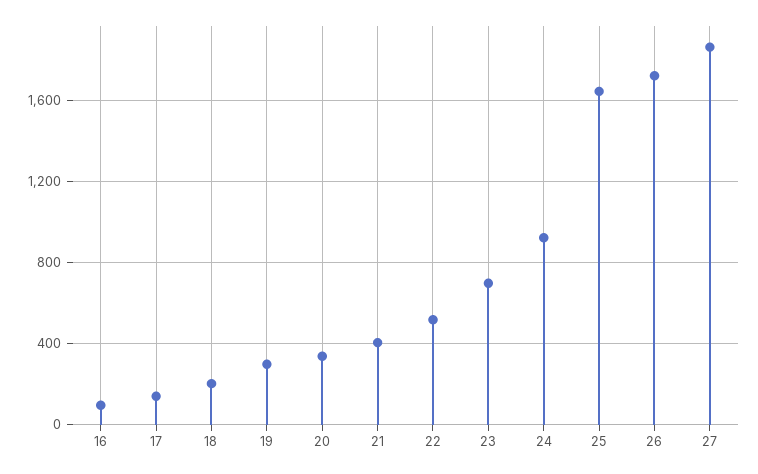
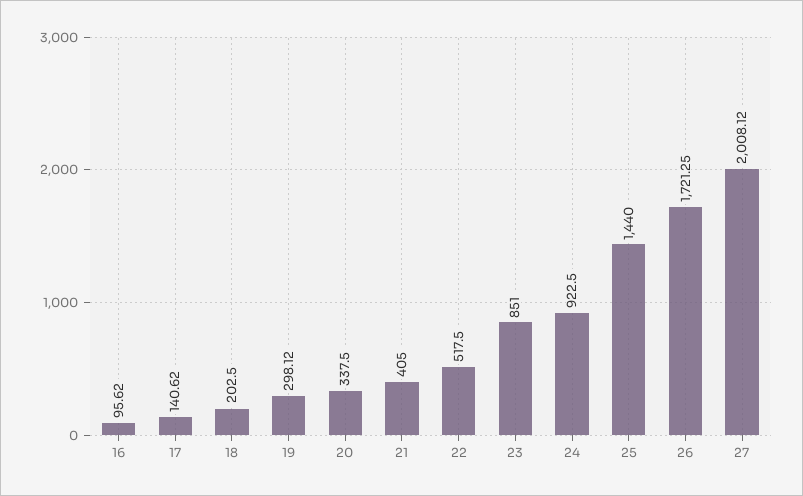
23: 700 -> 851
25: 1650 -> 1440
27: 1850 -> 2008.12

